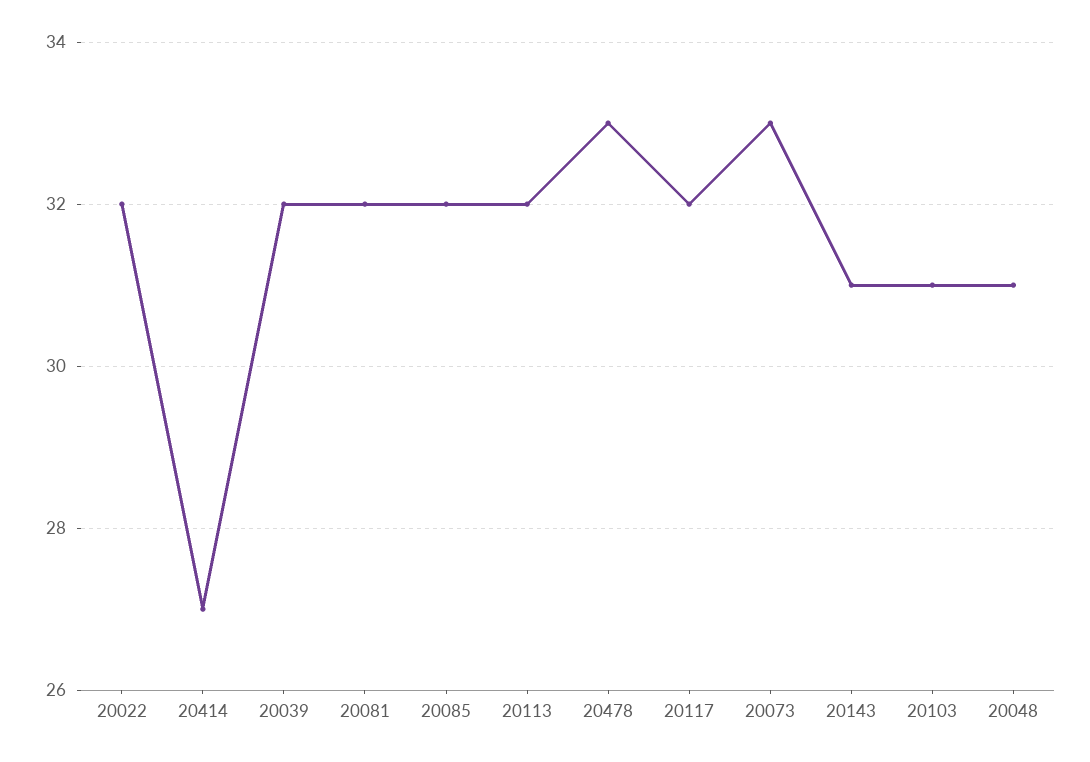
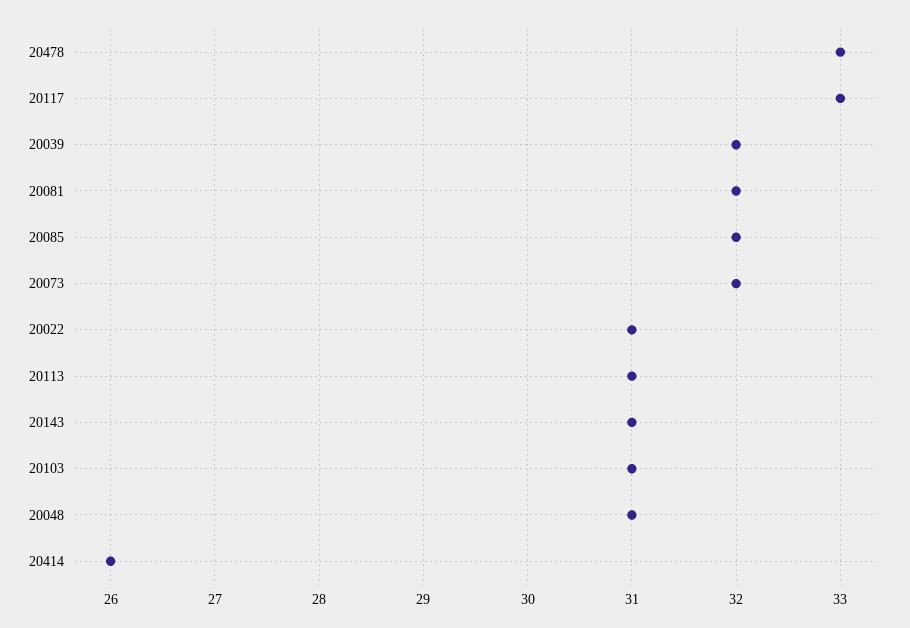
20022: 32 -> 31
20414: 27 -> 26
20113: 32 -> 31
20117: 32 -> 33
20073: 33 -> 32

